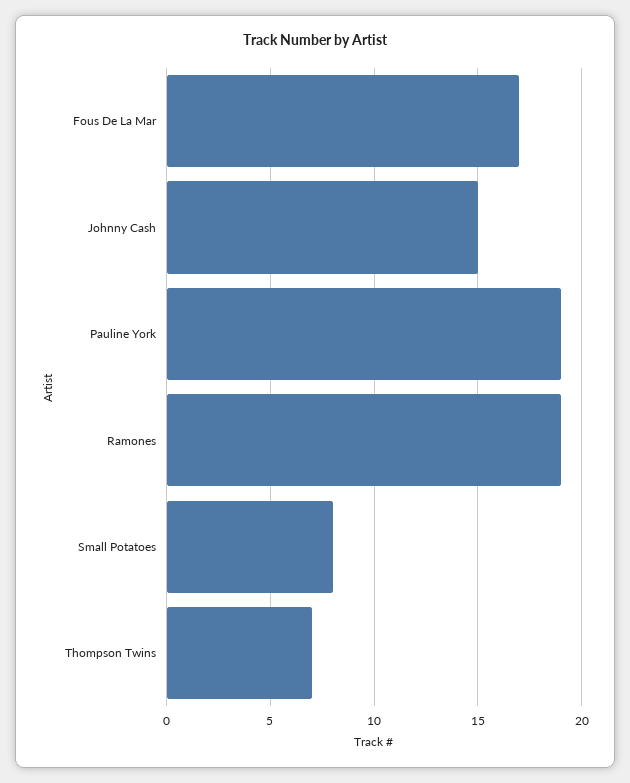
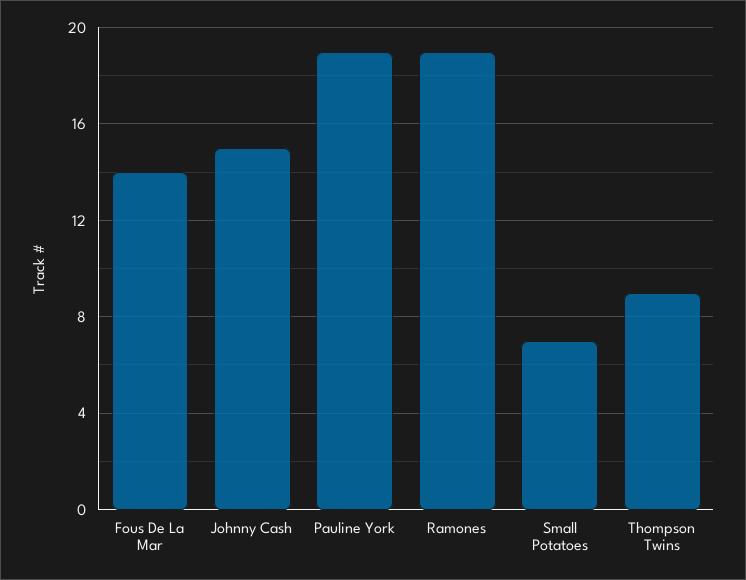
Fous De La Mar: 17 -> 14
Small Potatoes: 8 -> 7
Thompson Twins: 7 -> 9

